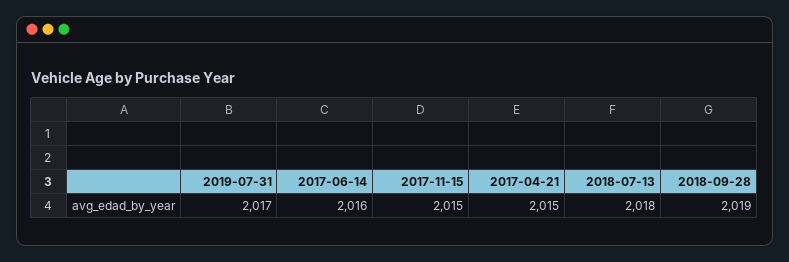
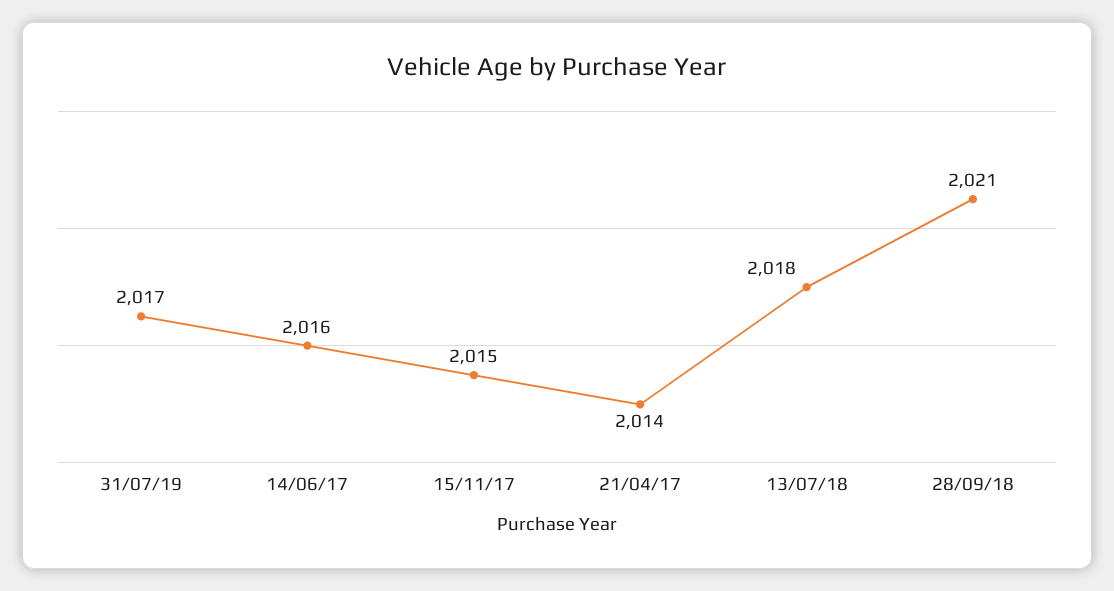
2017-04-21: 2015 -> 2014
2018-09-28: 2019 -> 2021

